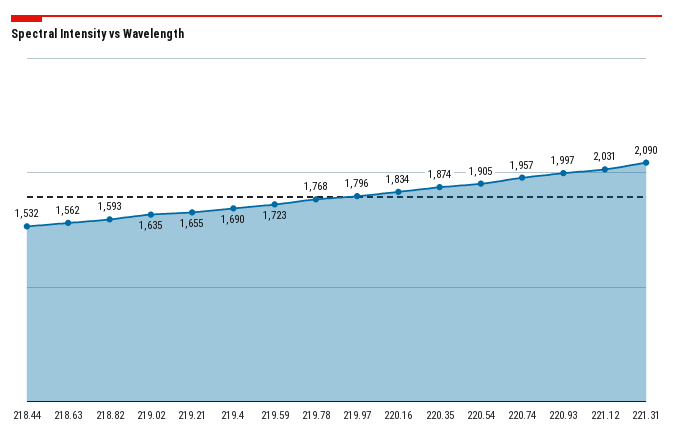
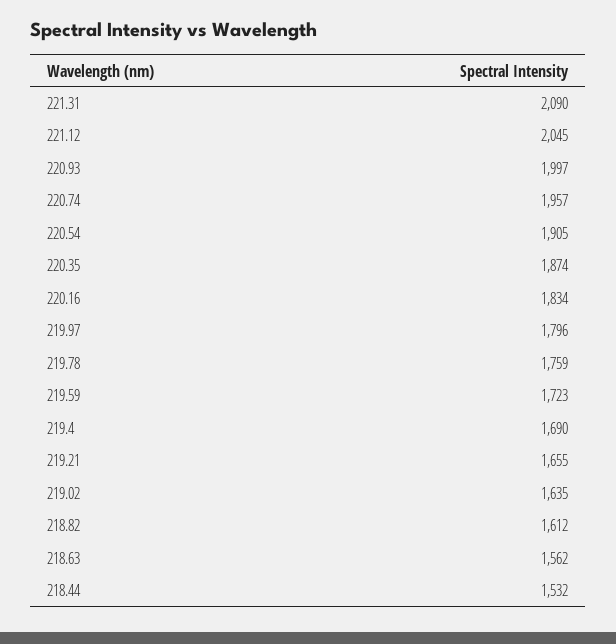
218.82: 1593 -> 1612
219.78: 1768 -> 1759
221.12: 2031 -> 2045

